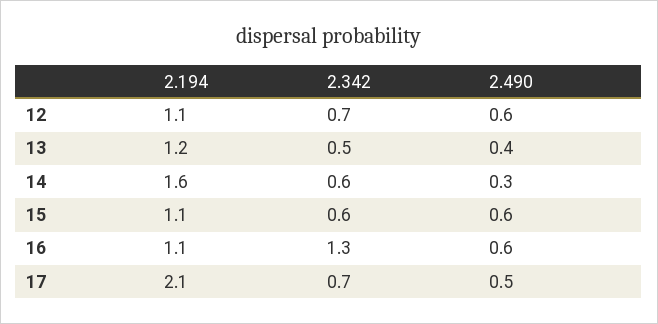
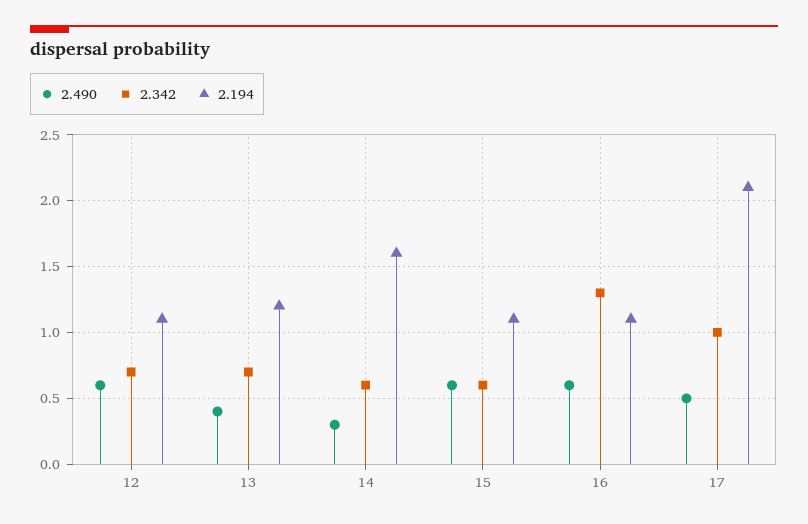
2.342, 13: 0.5 -> 0.7
2.342, 17: 0.7 -> 1

